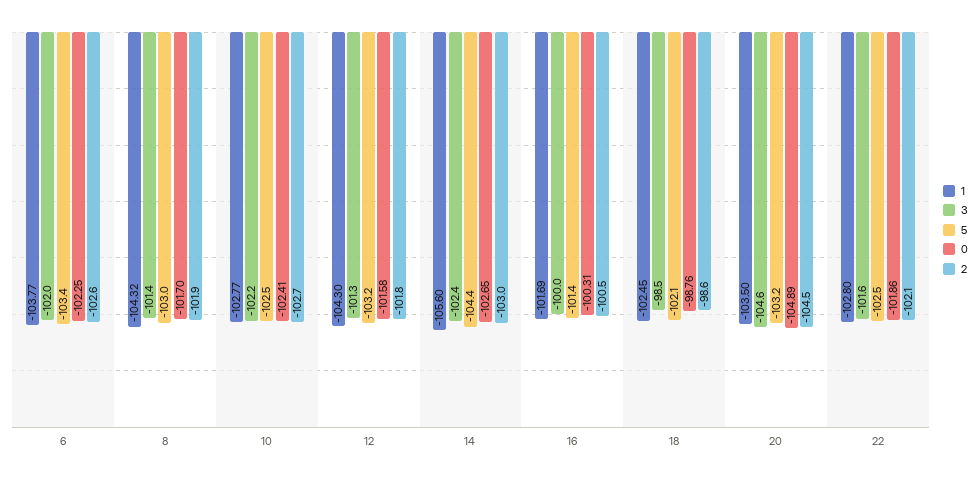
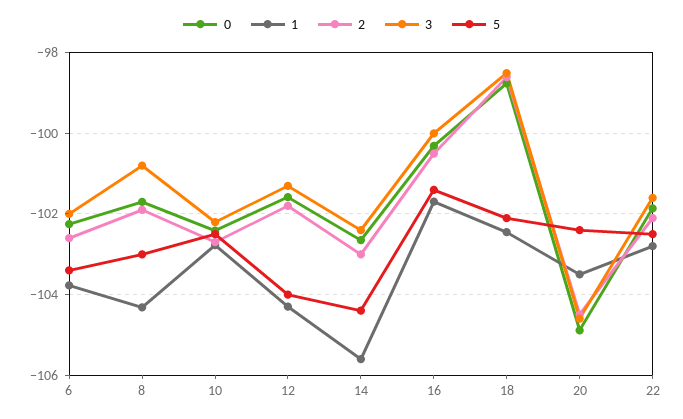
3, 8: -101.4 -> -100.8
5, 12: -103.2 -> -104
5, 20: -103.2 -> -102.4

